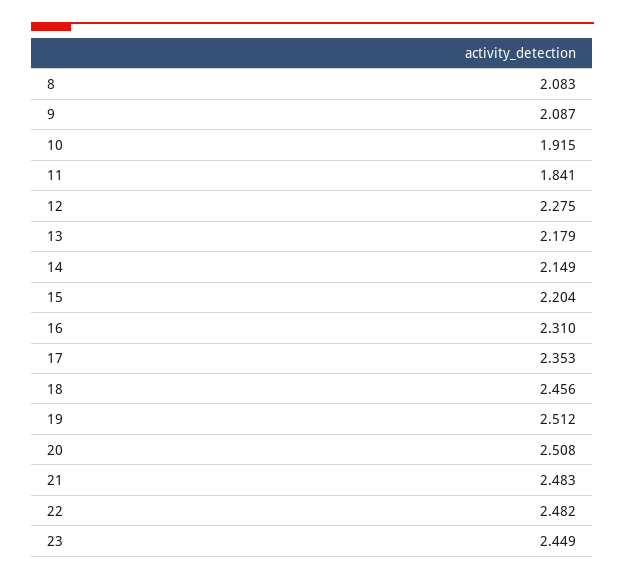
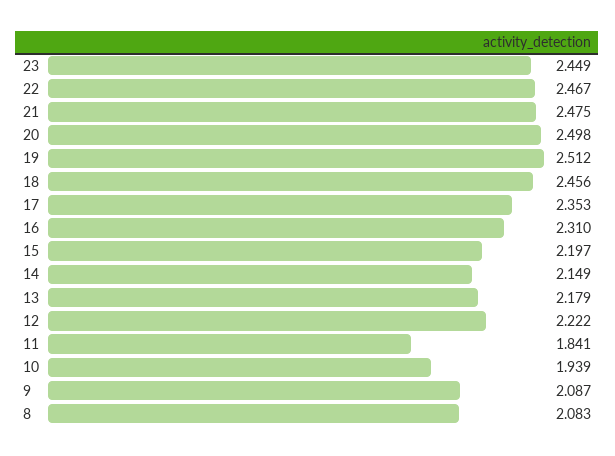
10: 1.915 -> 1.939
12: 2.275 -> 2.222
15: 2.204 -> 2.197
20: 2.508 -> 2.498
21: 2.483 -> 2.475
22: 2.482 -> 2.467

